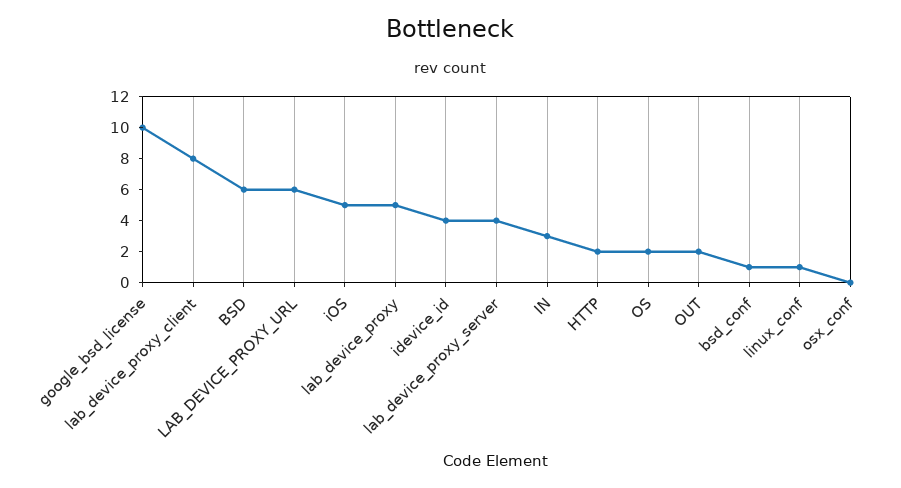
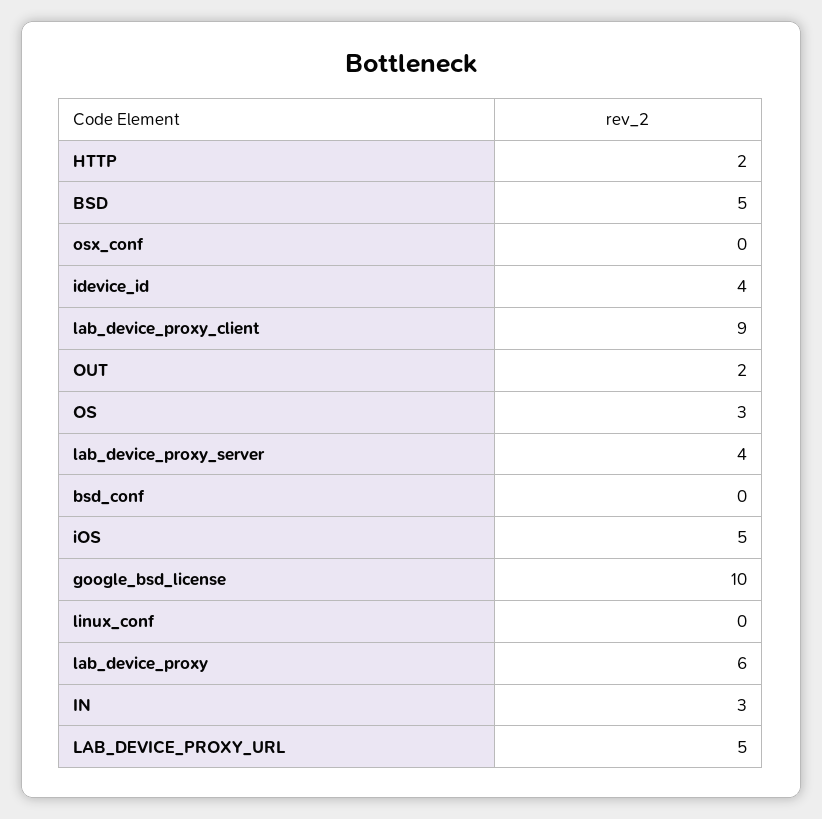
lab_device_proxy_client: 8 -> 9
BSD: 6 -> 5
LAB_DEVICE_PROXY_URL: 6 -> 5
lab_device_proxy: 5 -> 6
OS: 2 -> 3
bsd_conf: 1 -> 0
linux_conf: 1 -> 0

